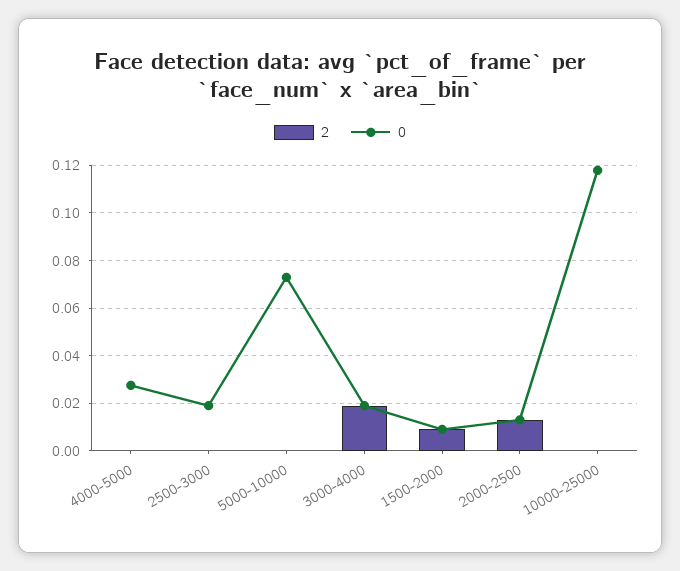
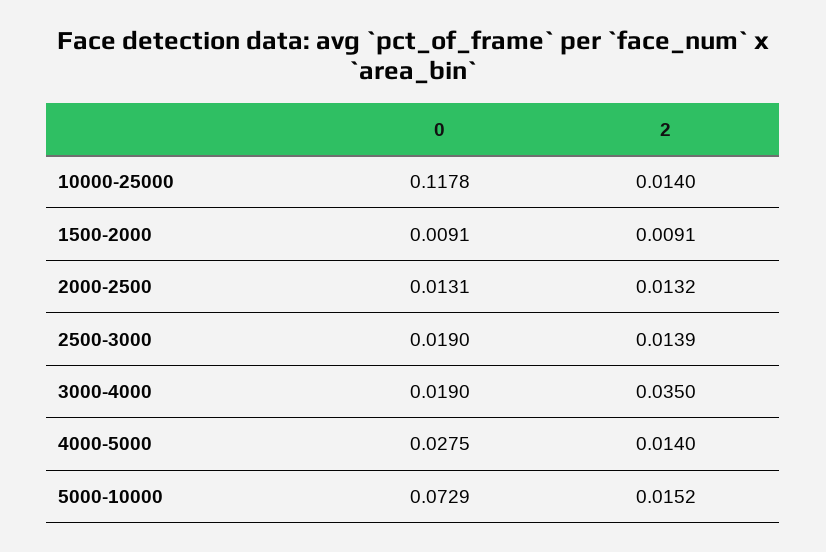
2, 4000-5000: 0 -> 0.014
2, 2500-3000: 0 -> 0.0139
2, 5000-10000: 0 -> 0.0152
2, 3000-4000: 0.02 -> 0.035
2, 10000-25000: 0 -> 0.014

